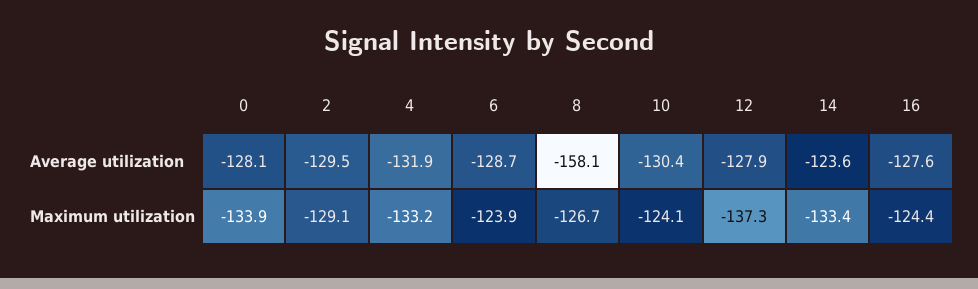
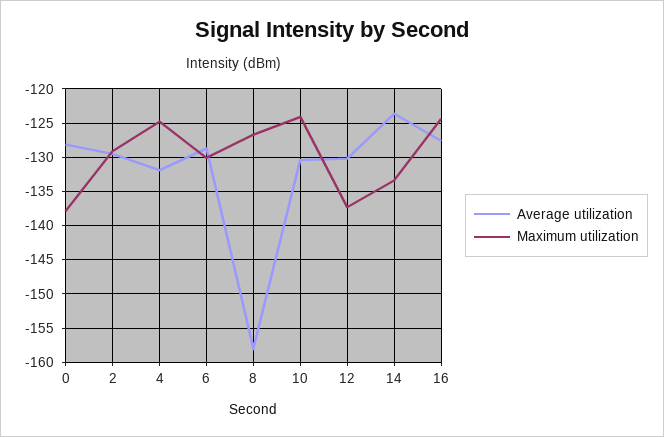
Average utilization, 12: -127.9 -> -130
Maximum utilization, 0: -133.9 -> -138
Maximum utilization, 4: -133.2 -> -125
Maximum utilization, 6: -123.9 -> -130

